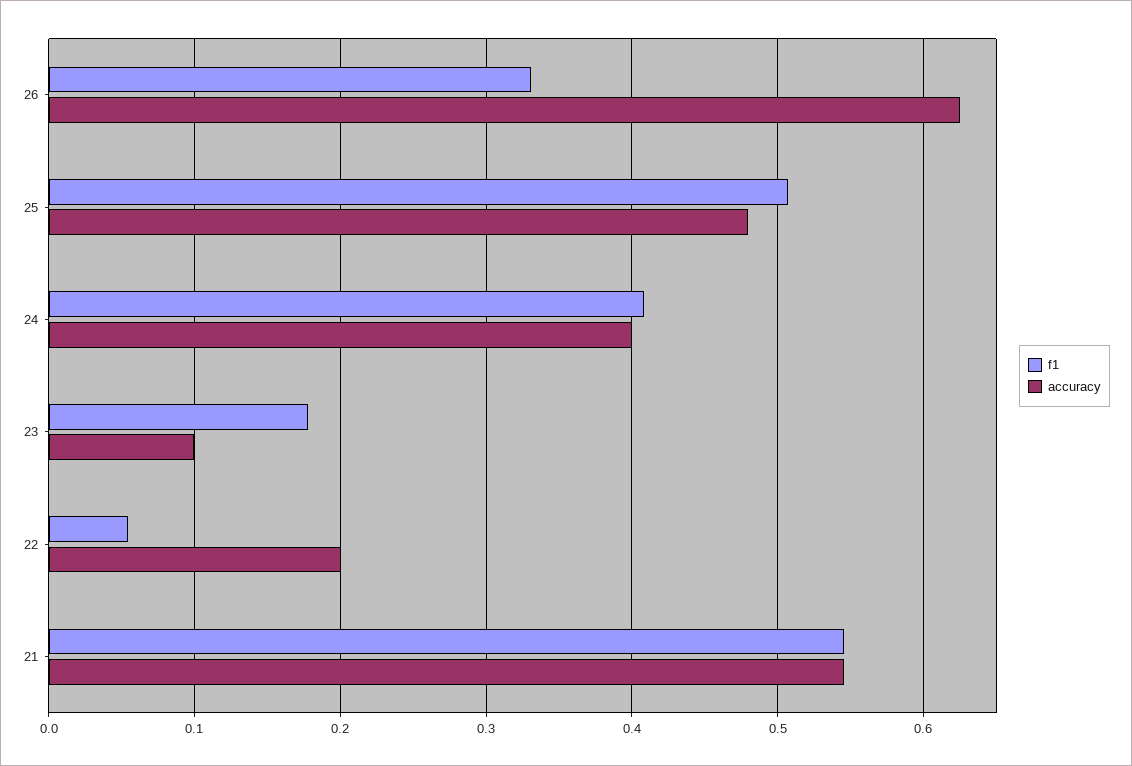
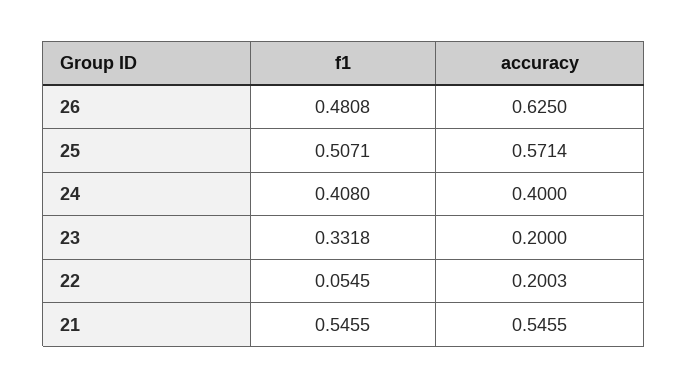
f1, 26: 0.33 -> 0.4808
accuracy, 25: 0.48 -> 0.5714
f1, 23: 0.18 -> 0.3318
accuracy, 23: 0.1 -> 0.2

